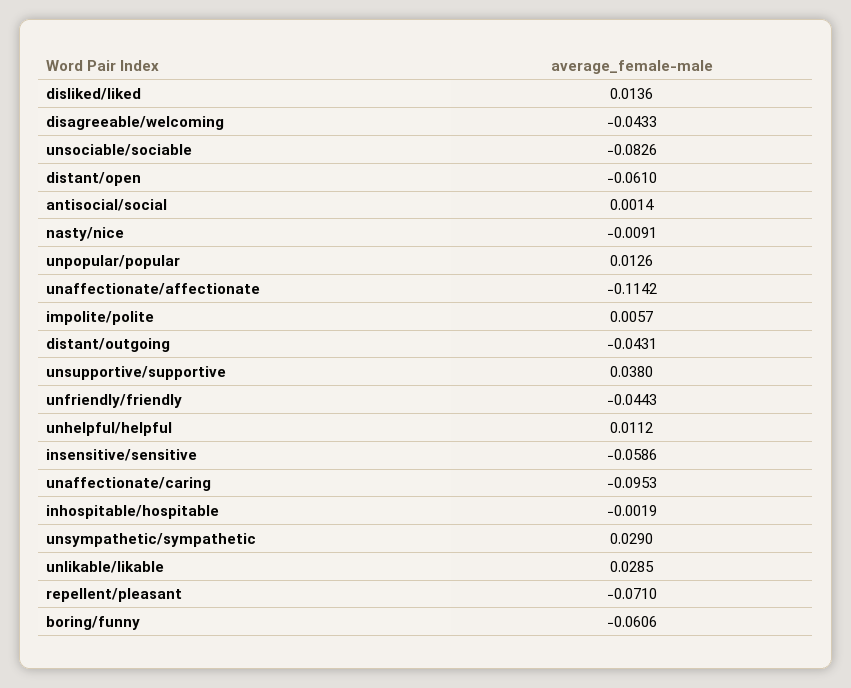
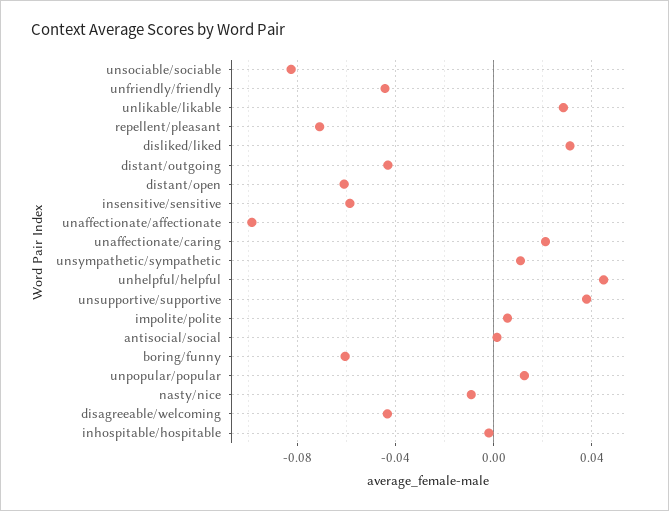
disliked/liked: 0.0136 -> 0.03
unaffectionate/affectionate: -0.1142 -> -0.1
unhelpful/helpful: 0.0112 -> 0.045
unaffectionate/caring: -0.0953 -> 0.02
unsympathetic/sympathetic: 0.029 -> 0.01

